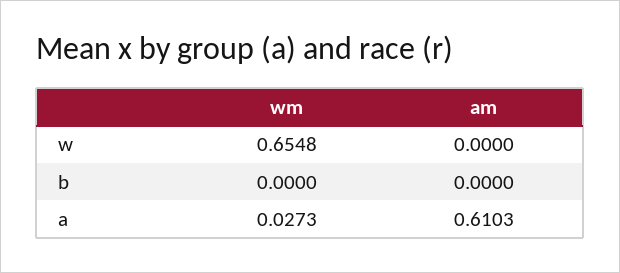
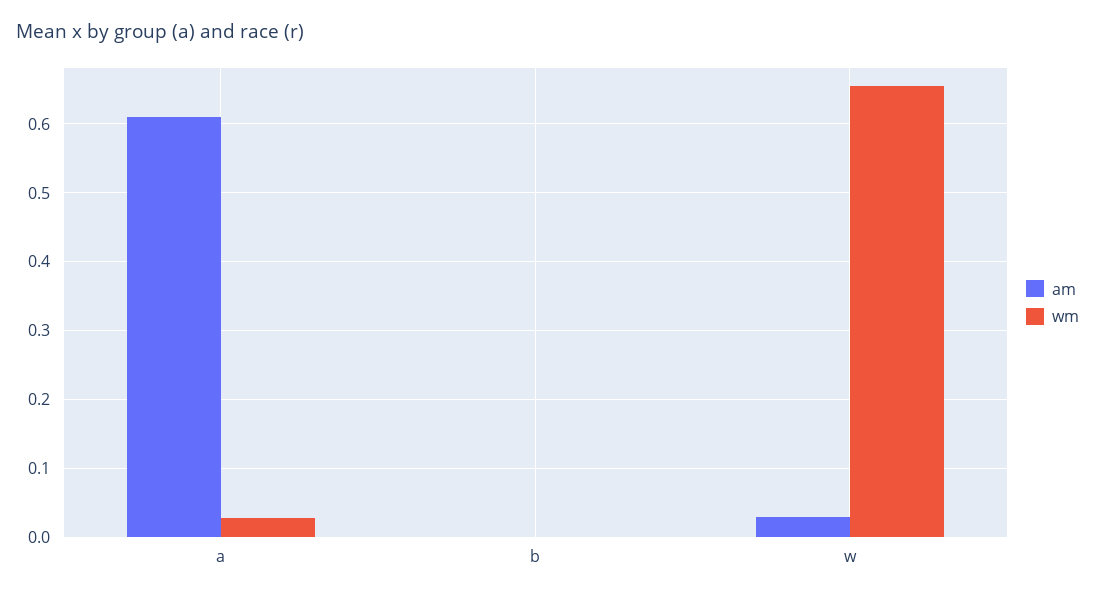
am, w: 0 -> 0.03

